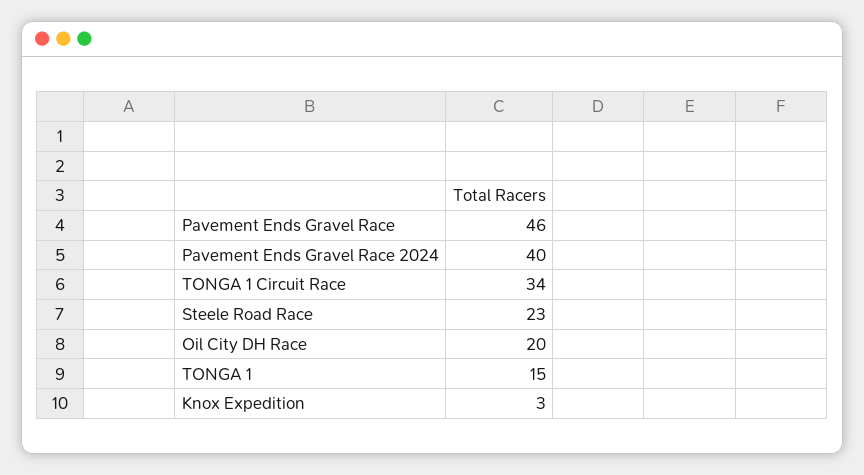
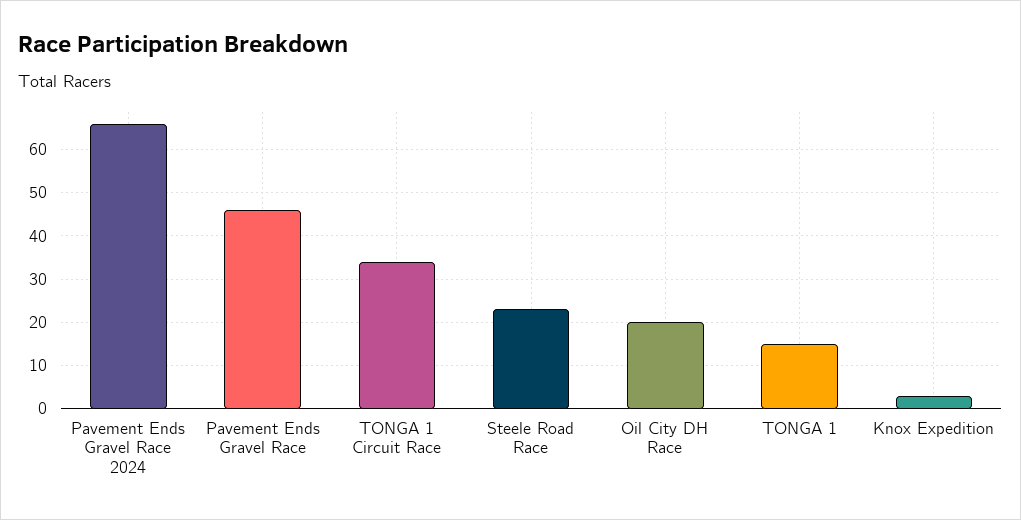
Pavement Ends Gravel Race 2024: 40 -> 65

